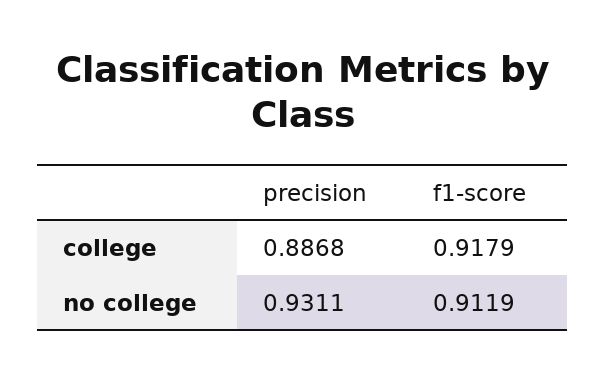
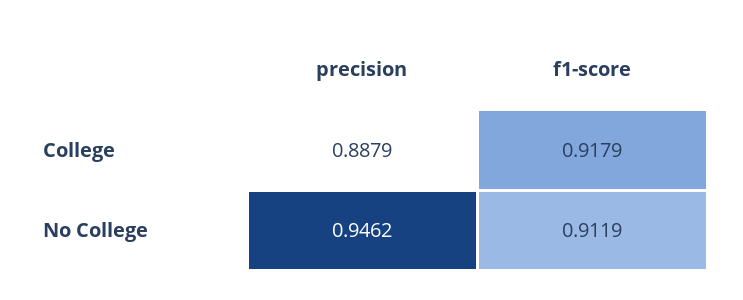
precision, college: 0.8868 -> 0.8879
precision, no college: 0.9311 -> 0.9462

